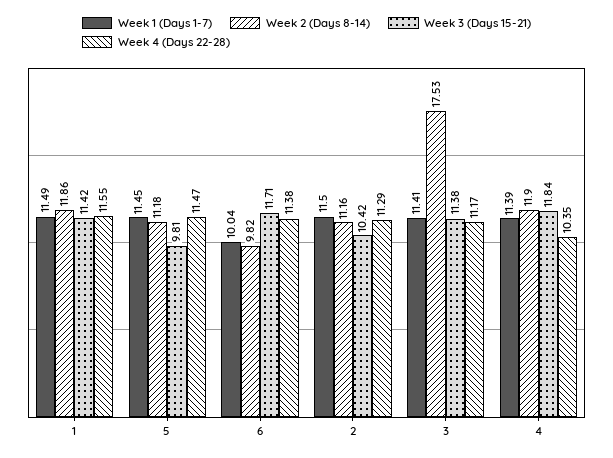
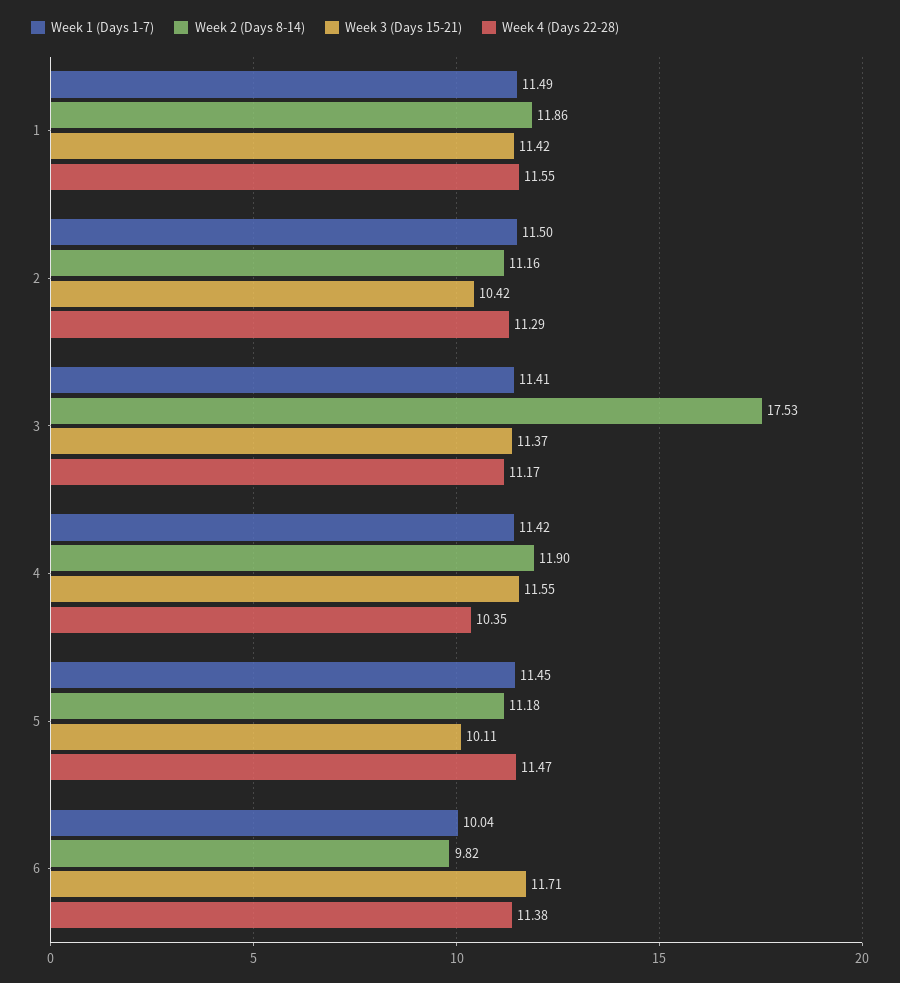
Week 3 (Days 15-21), 5: 9.81 -> 10.11
Week 3 (Days 15-21), 3: 11.38 -> 11.37
Week 1 (Days 1-7), 4: 11.39 -> 11.42
Week 3 (Days 15-21), 4: 11.84 -> 11.55

